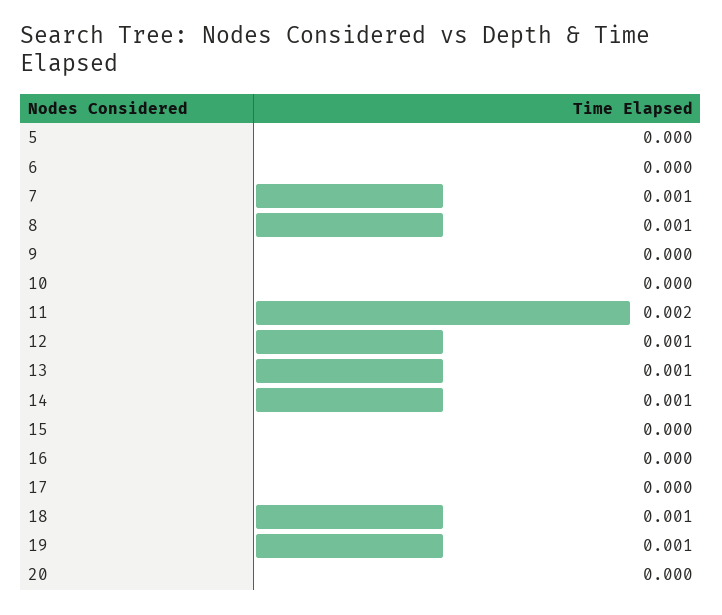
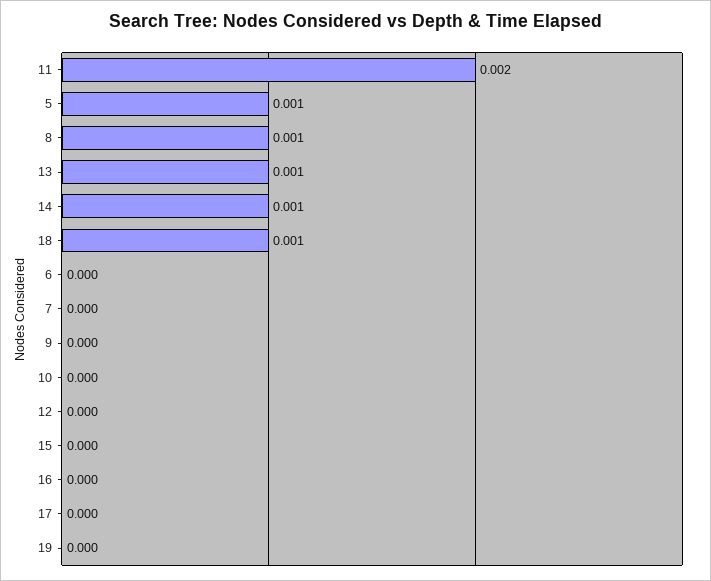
5: 0 -> 0.001
7: 0.001 -> 0
12: 0.001 -> 0
19: 0.001 -> 0
20: 0 -> none

